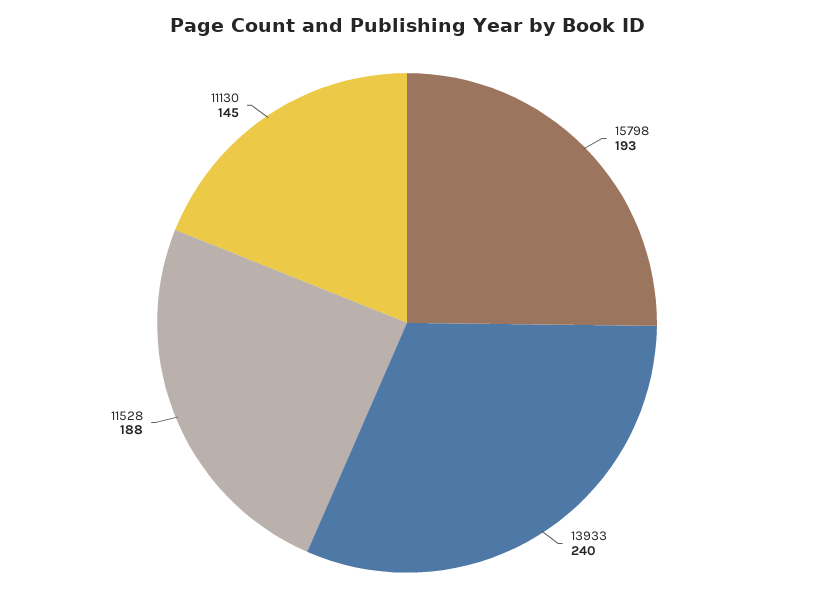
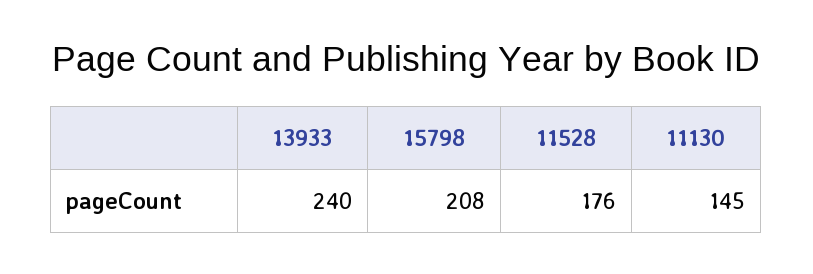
15798: 193 -> 208
11528: 188 -> 176

